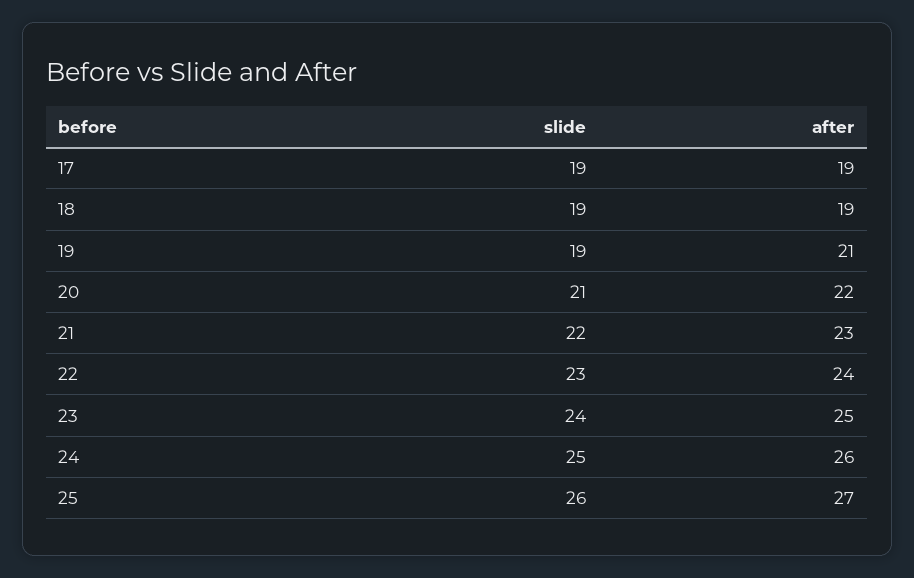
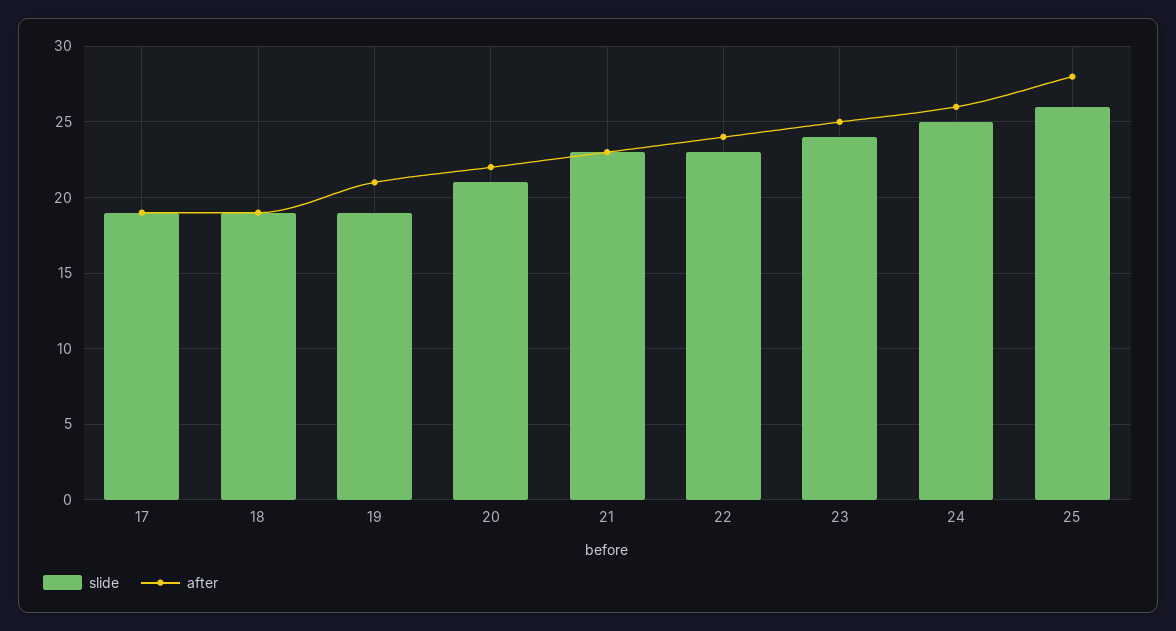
slide, 21: 22 -> 23
after, 25: 27 -> 28

